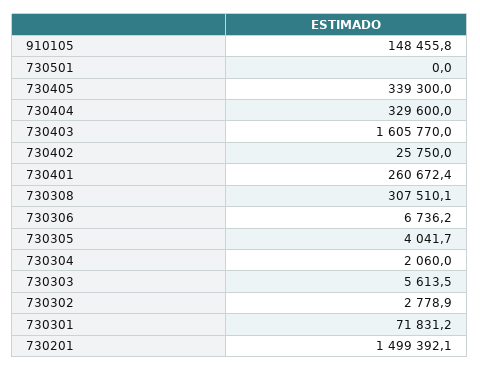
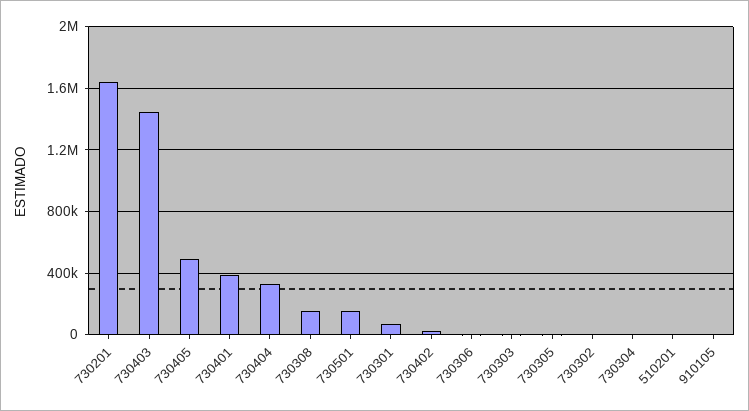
910105: 148455.8 -> 0
730501: 0 -> 150000
730405: 339300 -> 500000
730403: 1605770 -> 1450000
730401: 260672.4 -> 400000
730308: 307510.1 -> 150000
730201: 1499392.1 -> 1650000
510201: none -> 0

